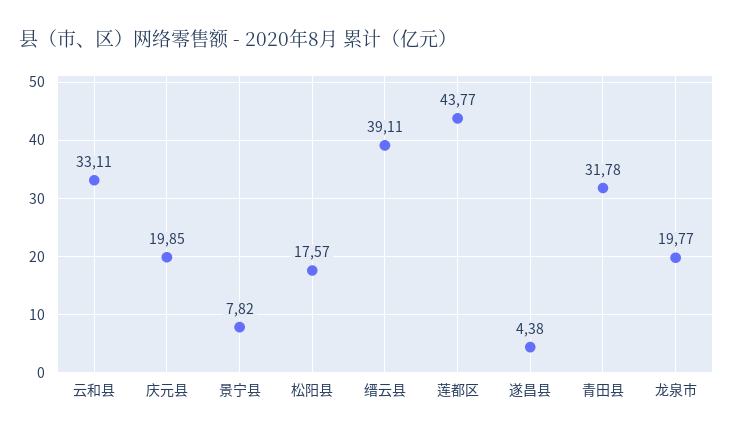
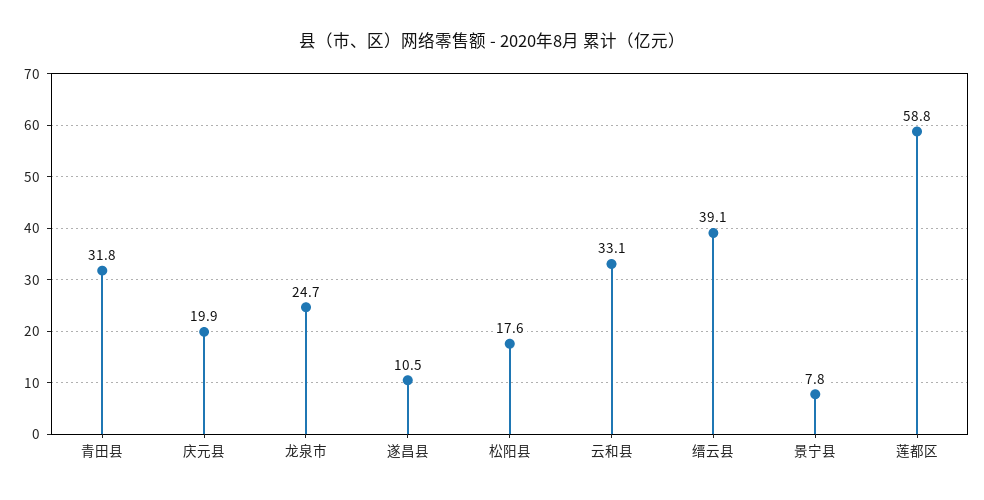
莲都区: 43.77 -> 58.8
遂昌县: 4.38 -> 10.5
龙泉市: 19.77 -> 24.7

